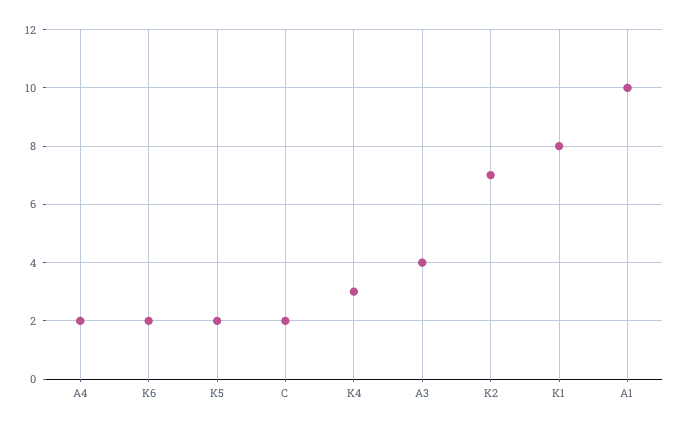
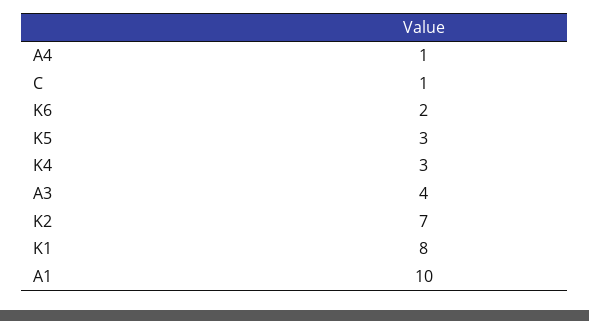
A4: 2 -> 1
K5: 2 -> 3
C: 2 -> 1

